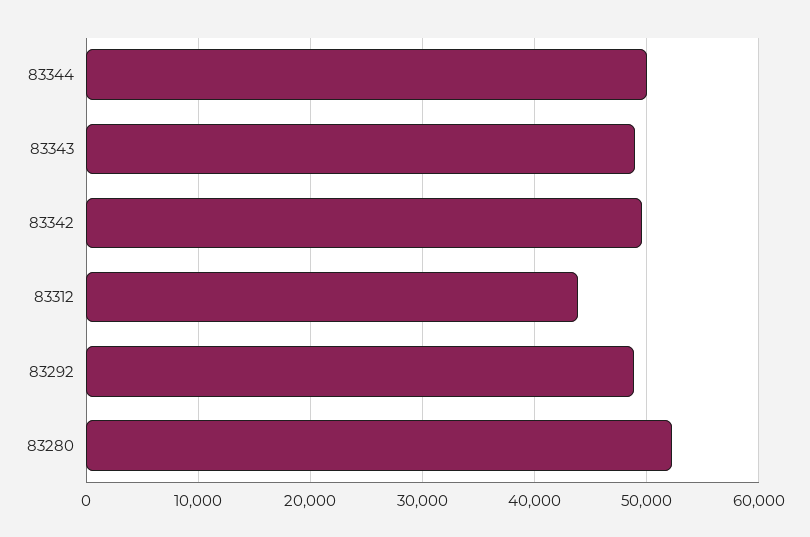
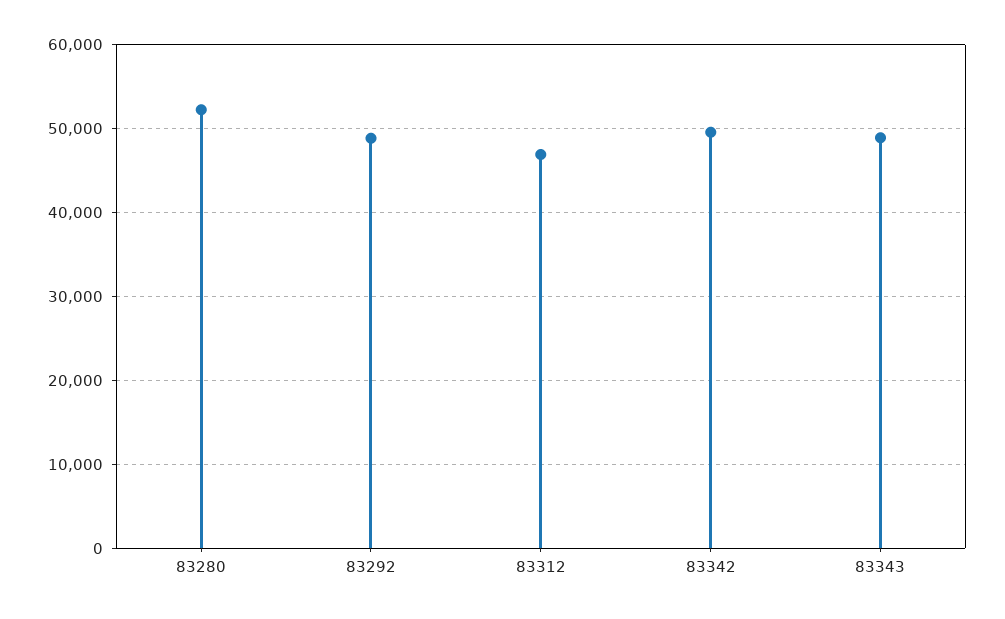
83344: 50000 -> none
83312: 44000 -> 47000

